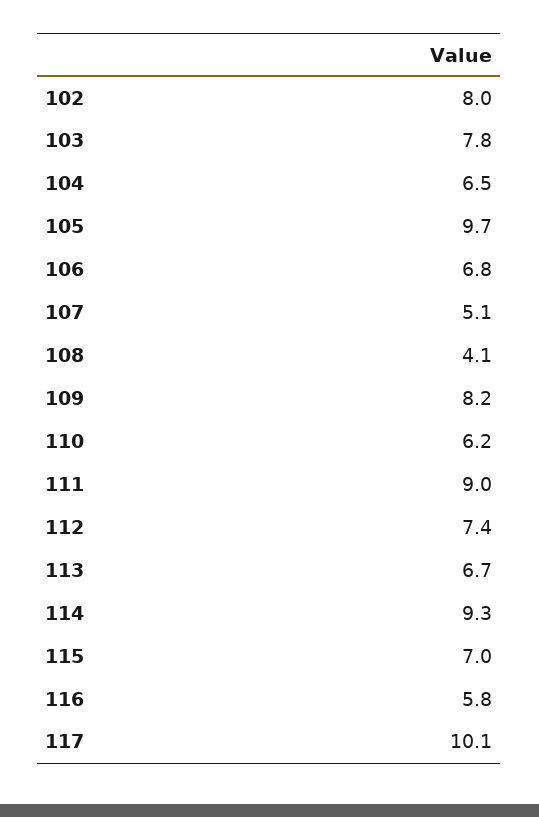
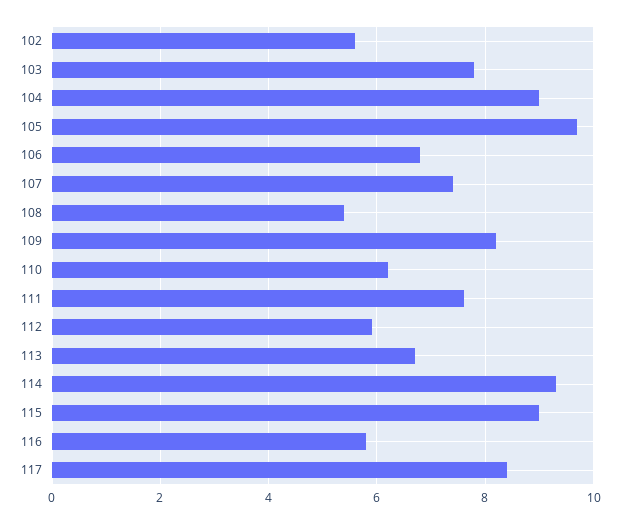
102: 8 -> 5.5
104: 6.5 -> 9
107: 5.1 -> 7.5
108: 4.1 -> 5.5
111: 9 -> 7.5
112: 7.4 -> 6
115: 7 -> 9
117: 10.1 -> 8.5

